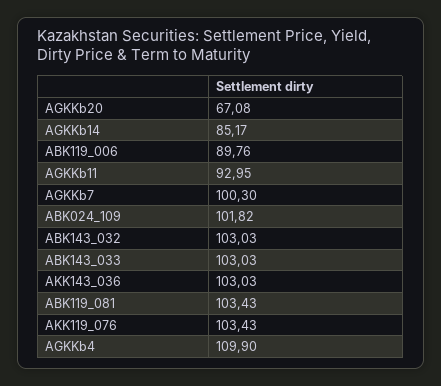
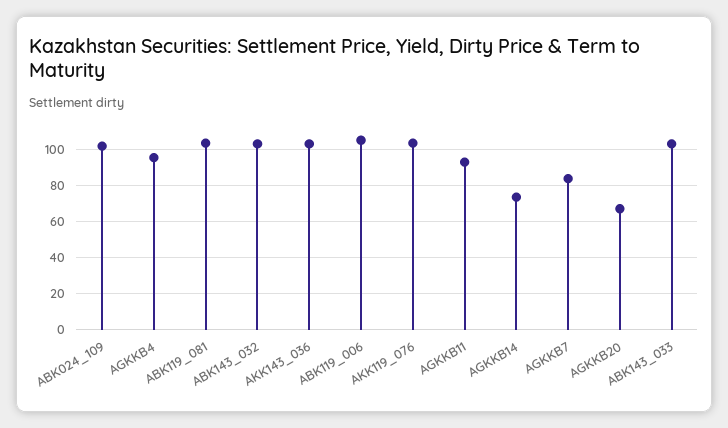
AGKKb14: 85.17 -> 75
ABK119_006: 89.76 -> 105
AGKKb7: 100.3 -> 85
AGKKb4: 109.9 -> 95

